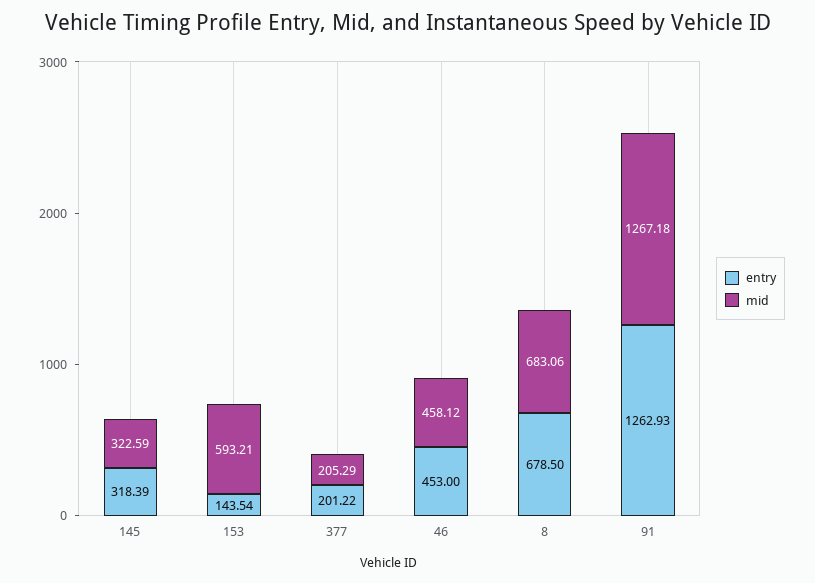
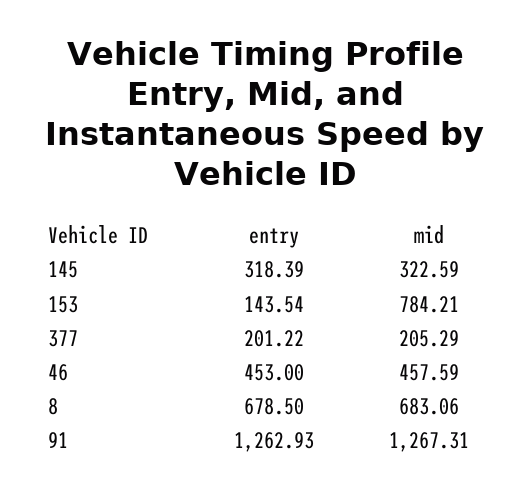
mid, 153: 593.21 -> 784.21
mid, 46: 458.12 -> 457.59
mid, 91: 1267.18 -> 1267.31

